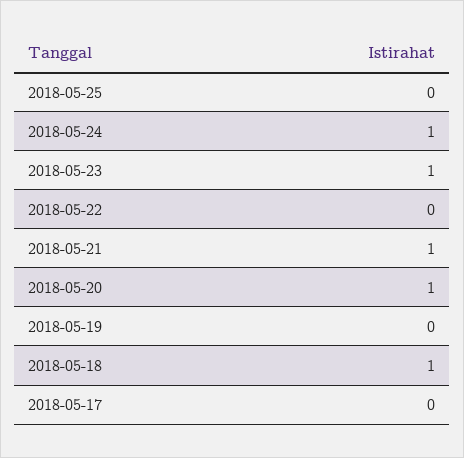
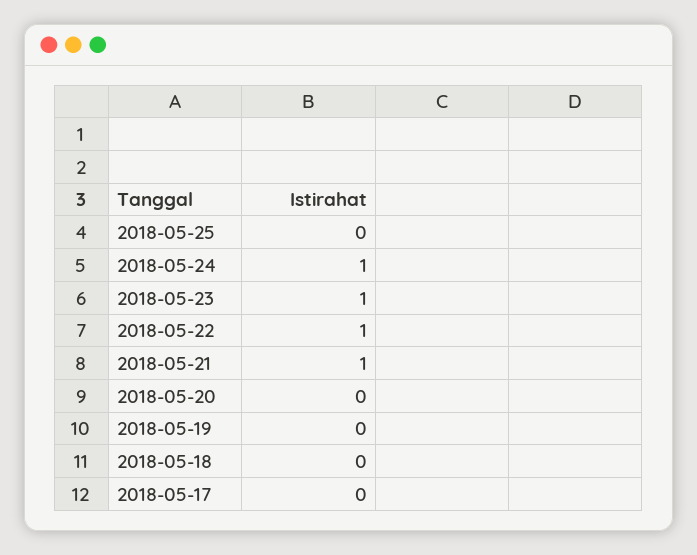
2018-05-22: 0 -> 1
2018-05-20: 1 -> 0
2018-05-18: 1 -> 0

